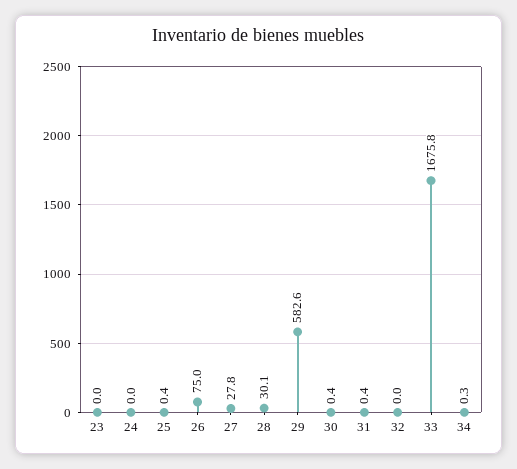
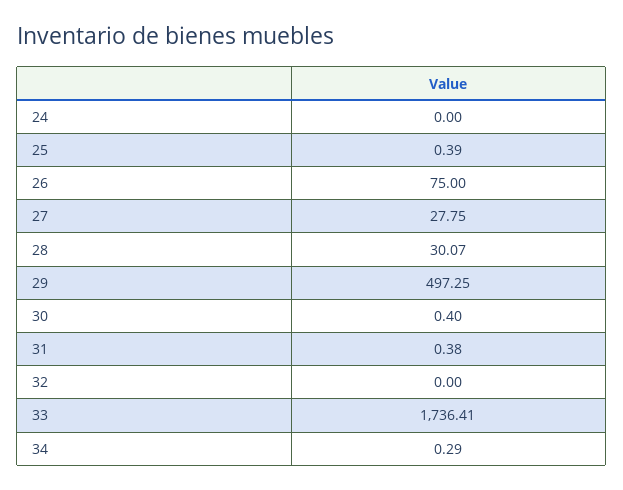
23: 0 -> none
29: 582.6 -> 497.25
33: 1675.8 -> 1736.41

